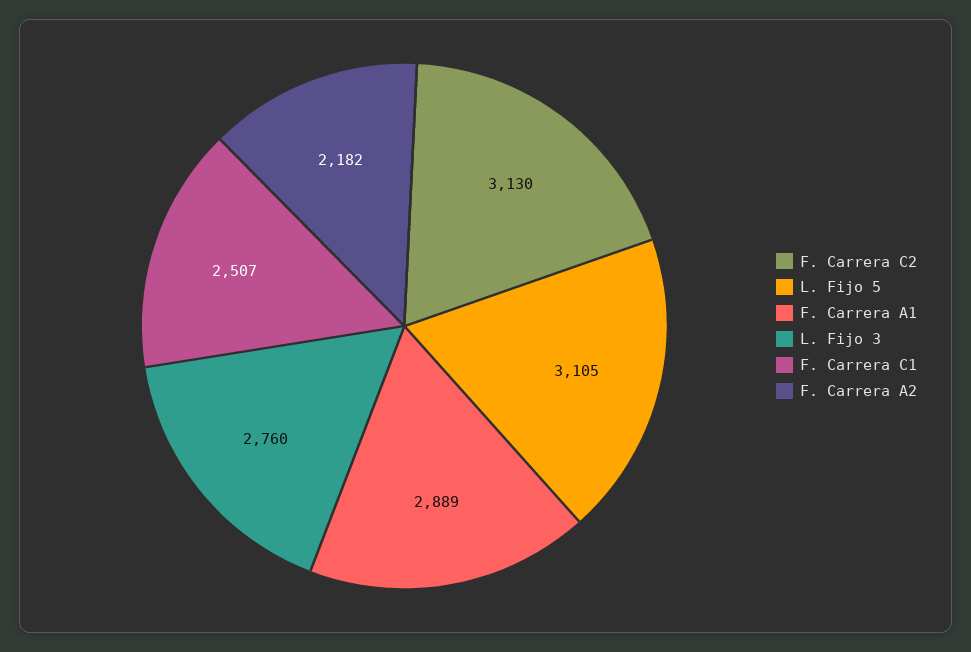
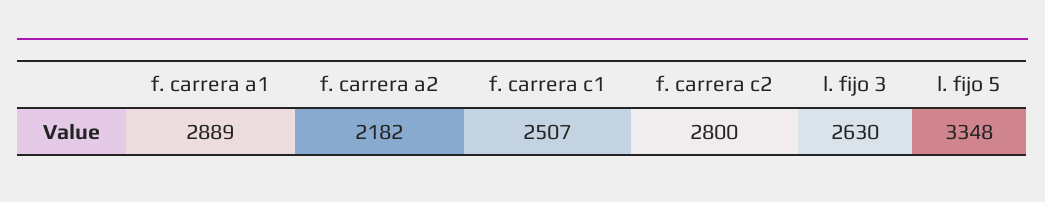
F. Carrera C2: 3130 -> 2800
L. Fijo 5: 3105 -> 3348
L. Fijo 3: 2760 -> 2630

